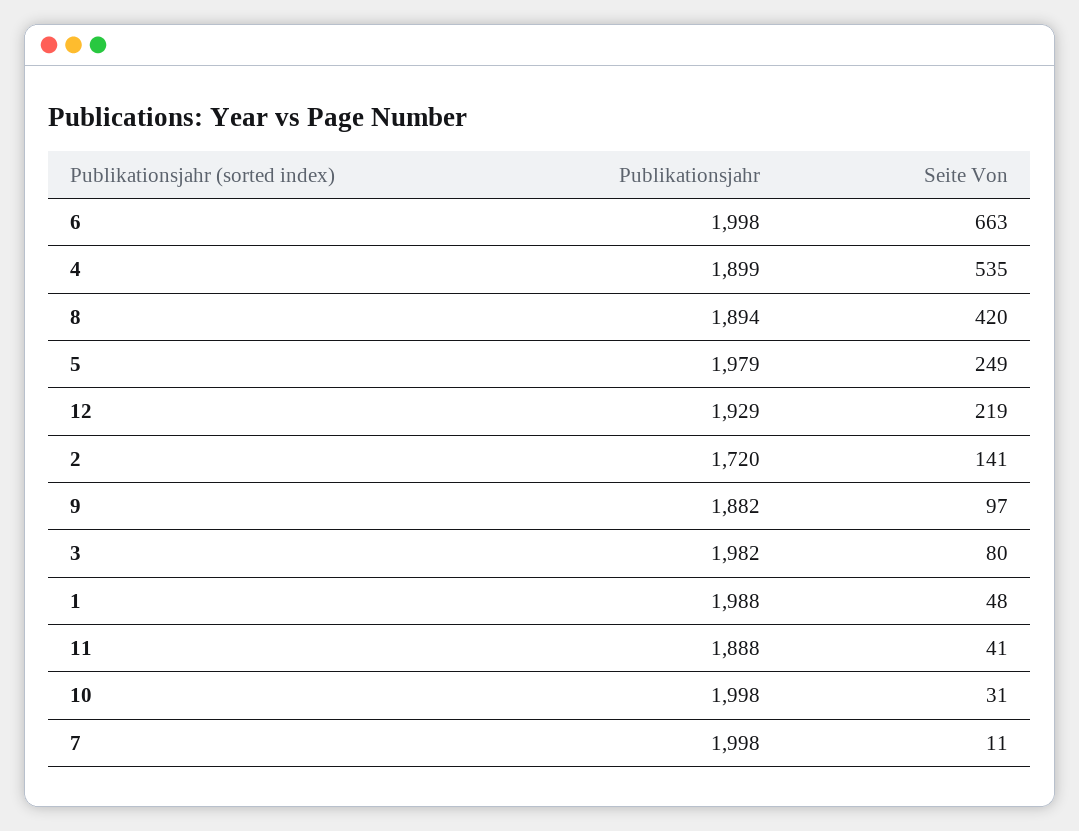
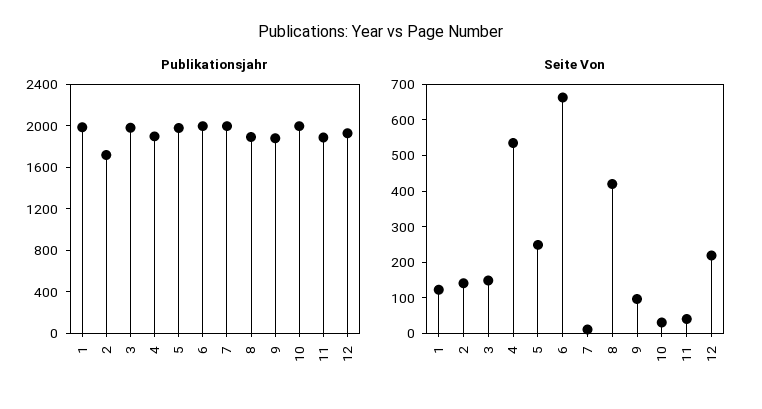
Seite Von, 3: 80 -> 150
Seite Von, 1: 48 -> 125

